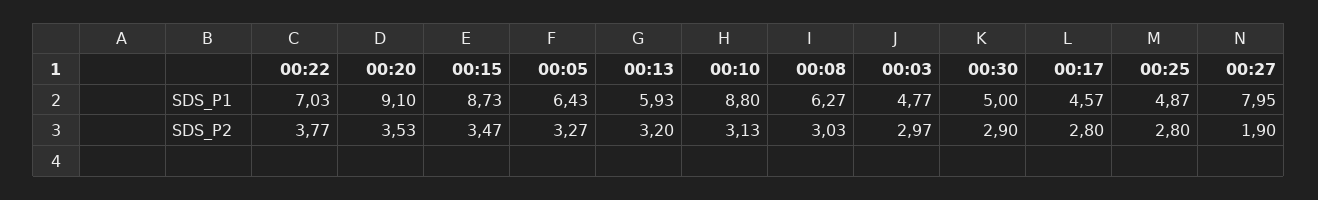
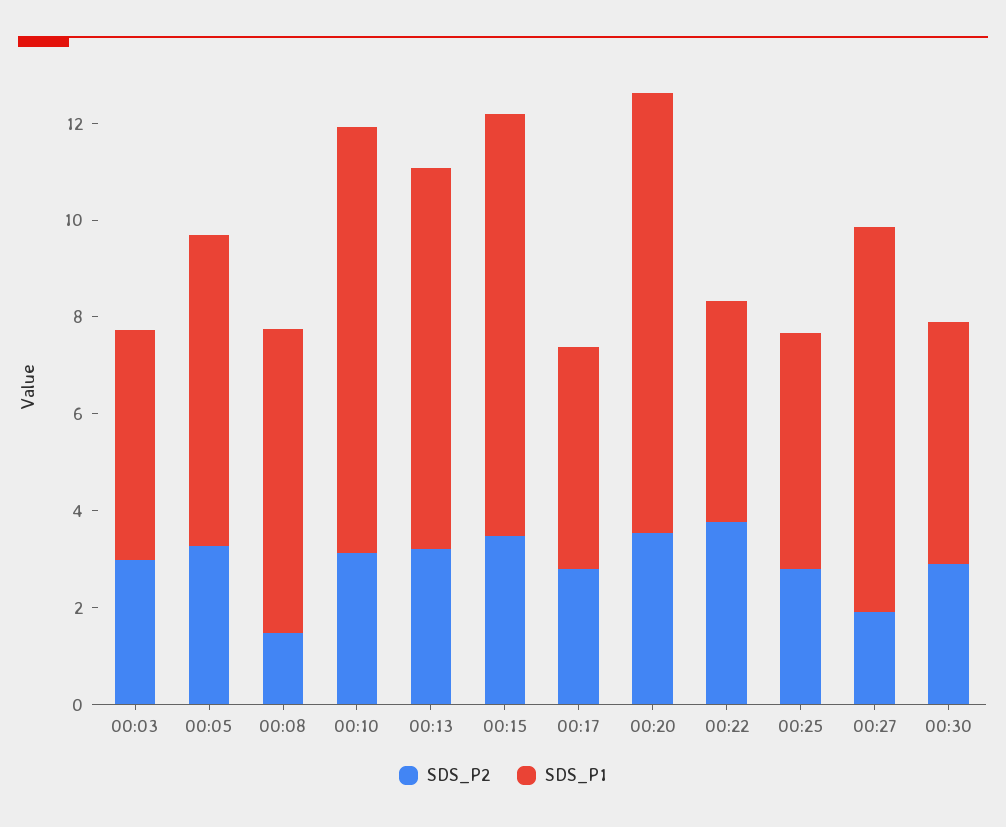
SDS_P1, 00:22: 7.03 -> 4.5
SDS_P1, 00:13: 5.93 -> 8
SDS_P2, 00:08: 3.03 -> 1.5

